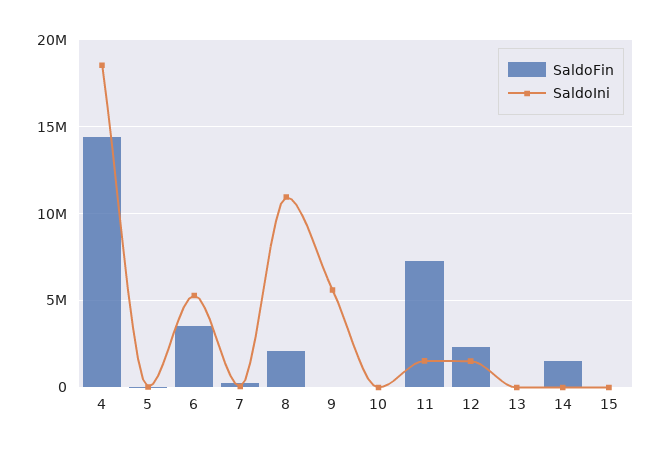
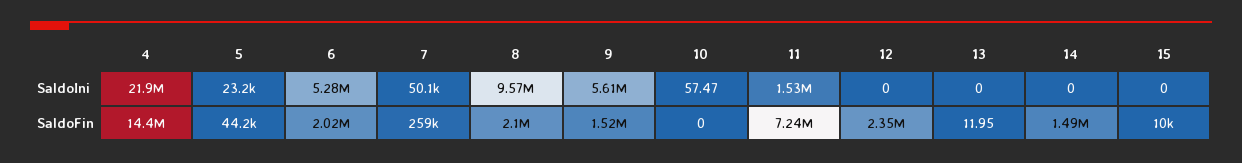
SaldoIni, 4: 18500000 -> 21900000
SaldoFin, 6: 3500000 -> 2020000
SaldoIni, 8: 11000000 -> 9570000
SaldoFin, 9: 0 -> 1520000
SaldoIni, 12: 1500000 -> 0

